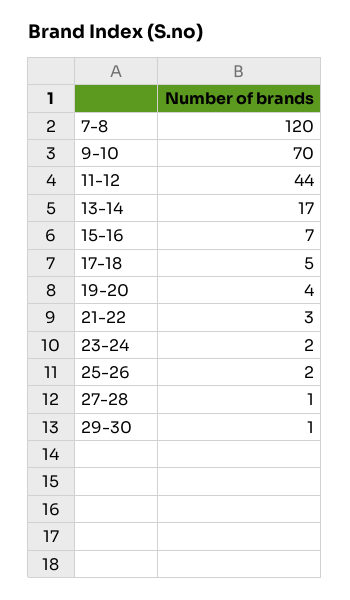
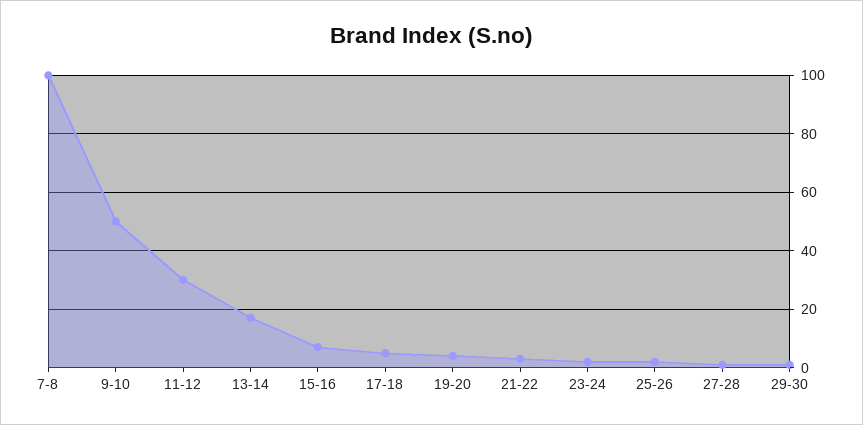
7-8: 120 -> 100
9-10: 70 -> 50
11-12: 44 -> 30

